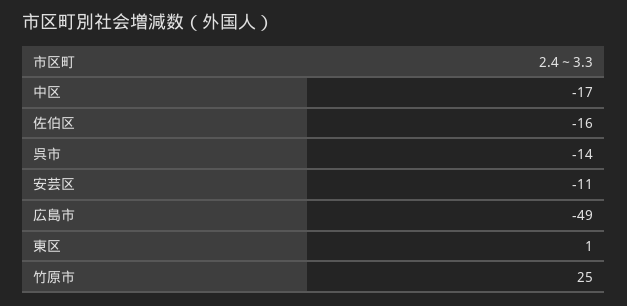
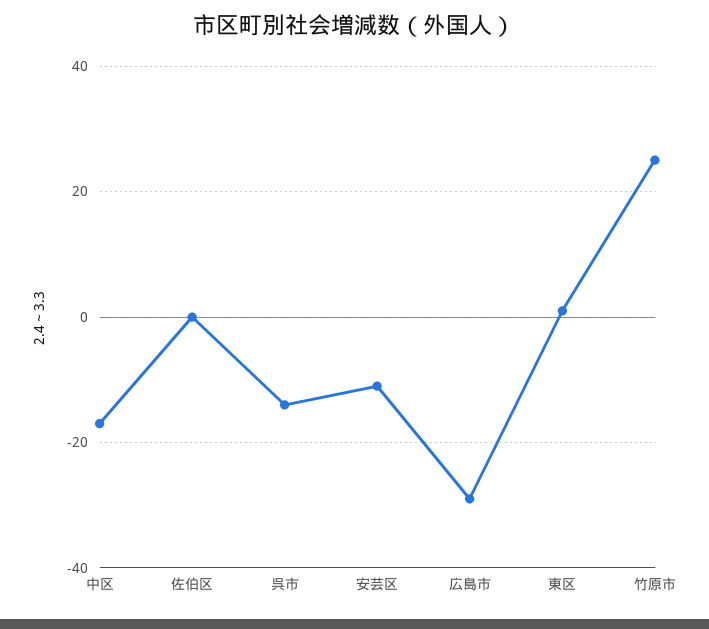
佐伯区: -16 -> 0
広島市: -49 -> -30

